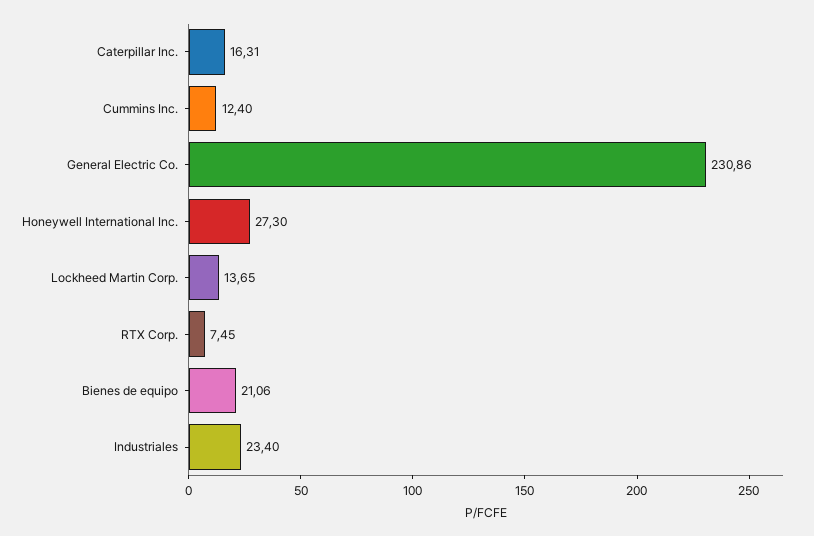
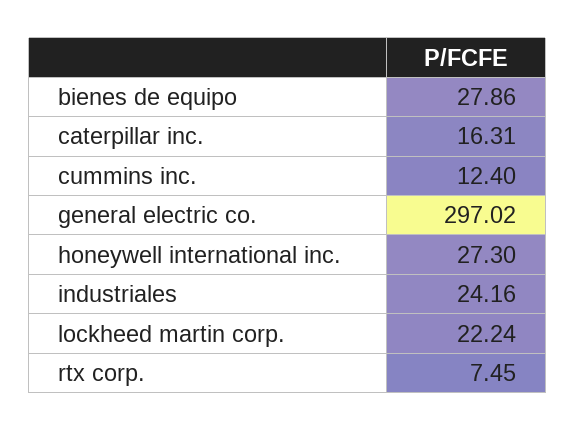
General Electric Co.: 230.86 -> 297.02
Lockheed Martin Corp.: 13.65 -> 22.24
Bienes de equipo: 21.06 -> 27.86
Industriales: 23.4 -> 24.16

